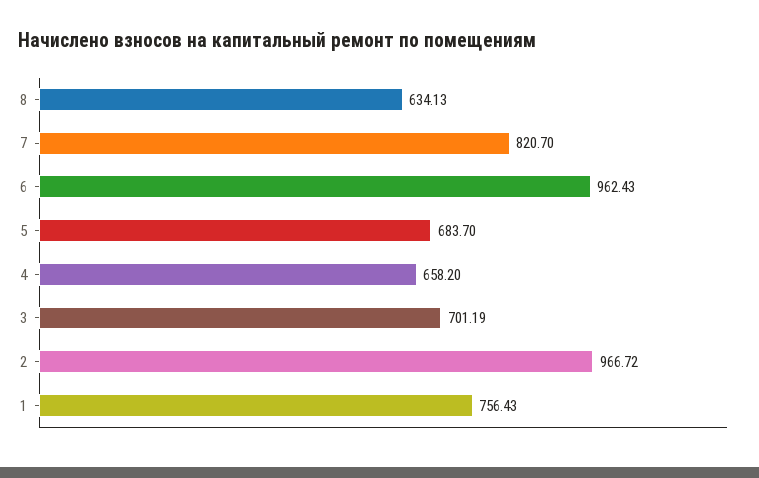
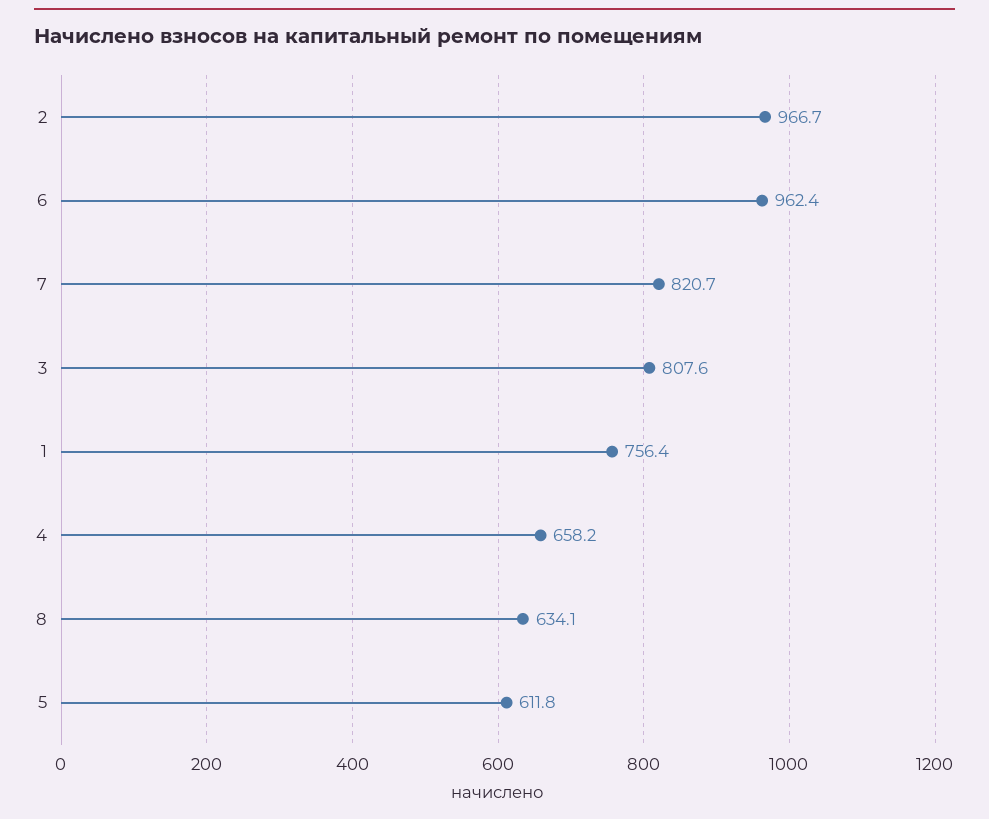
5: 683.7 -> 611.8
3: 701.19 -> 807.6

